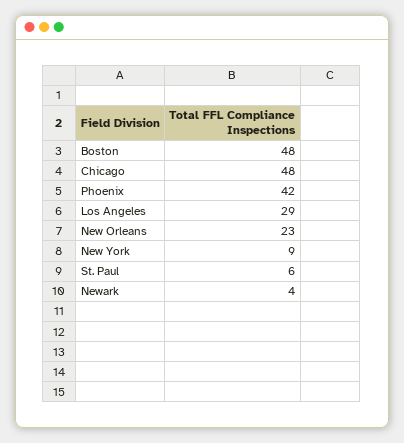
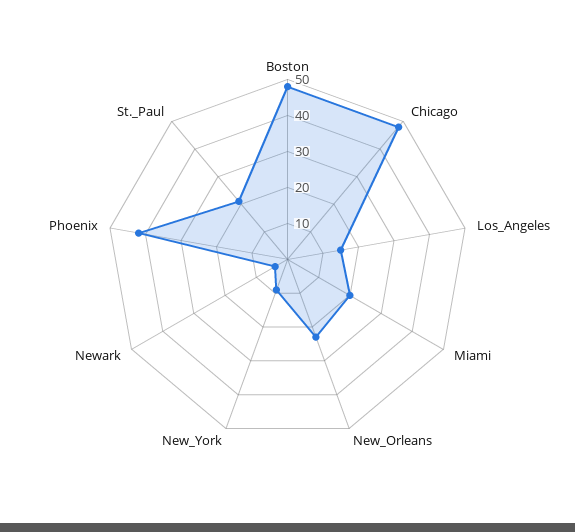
Los Angeles: 29 -> 15
St. Paul: 6 -> 20
Miami: none -> 20

